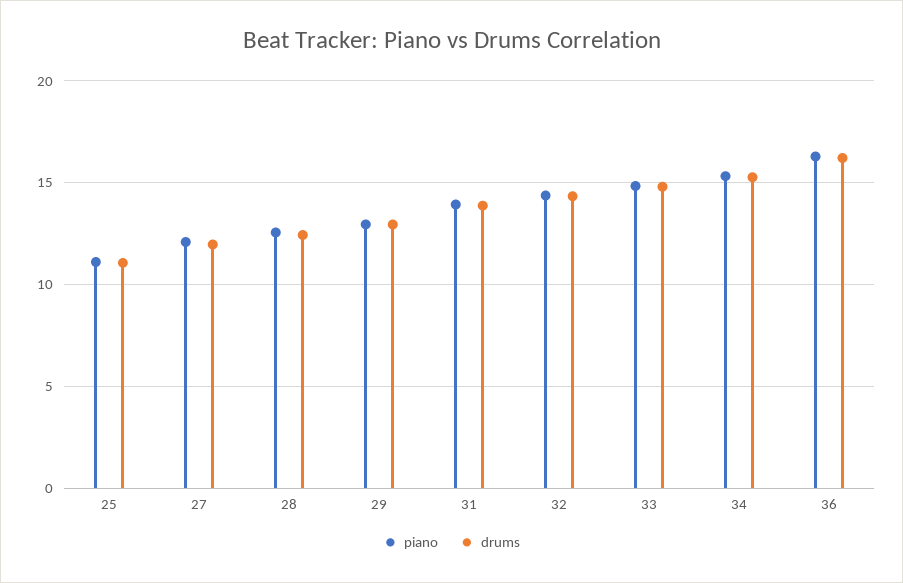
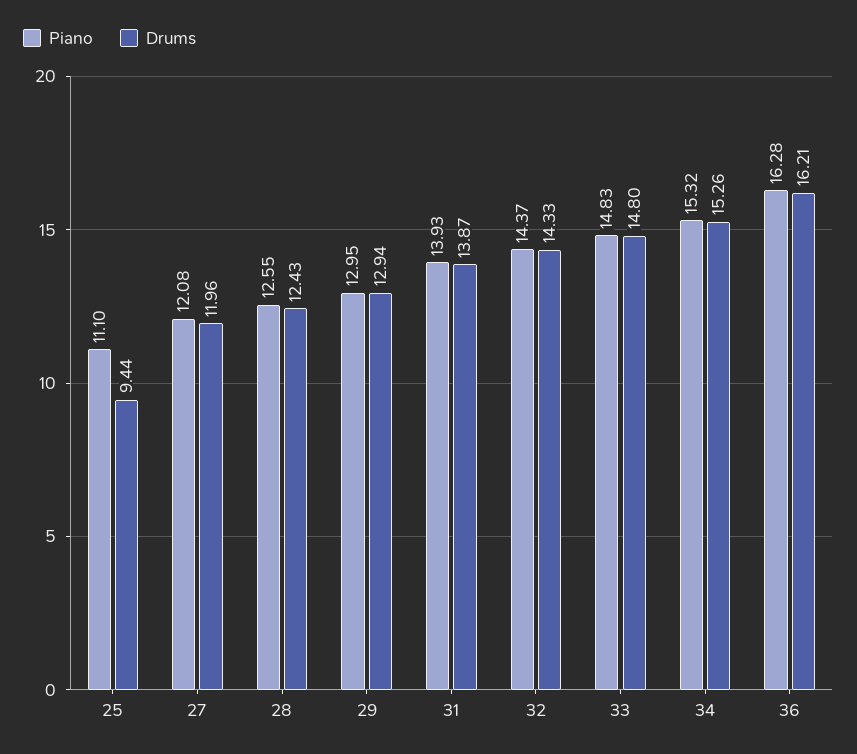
drums, 25: 11 -> 9.44

